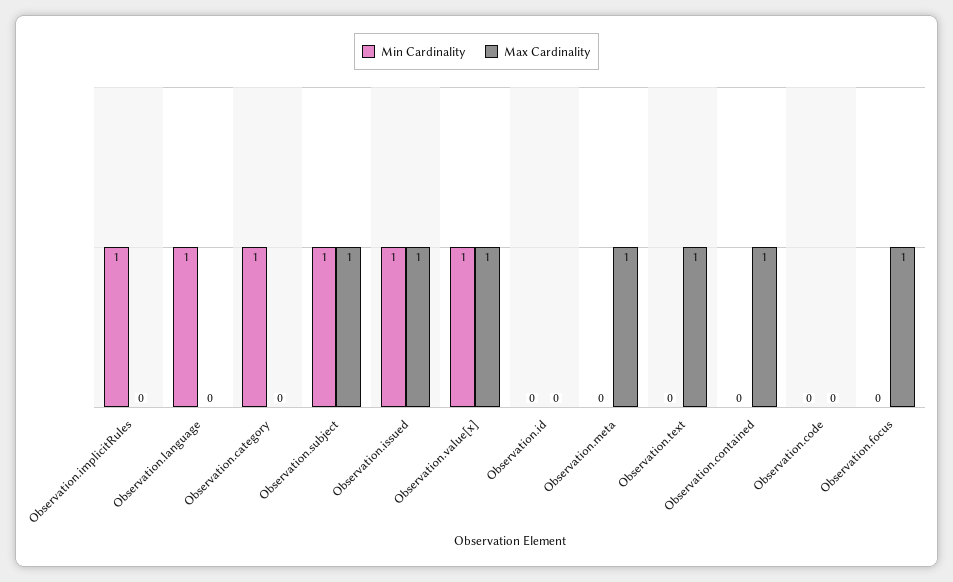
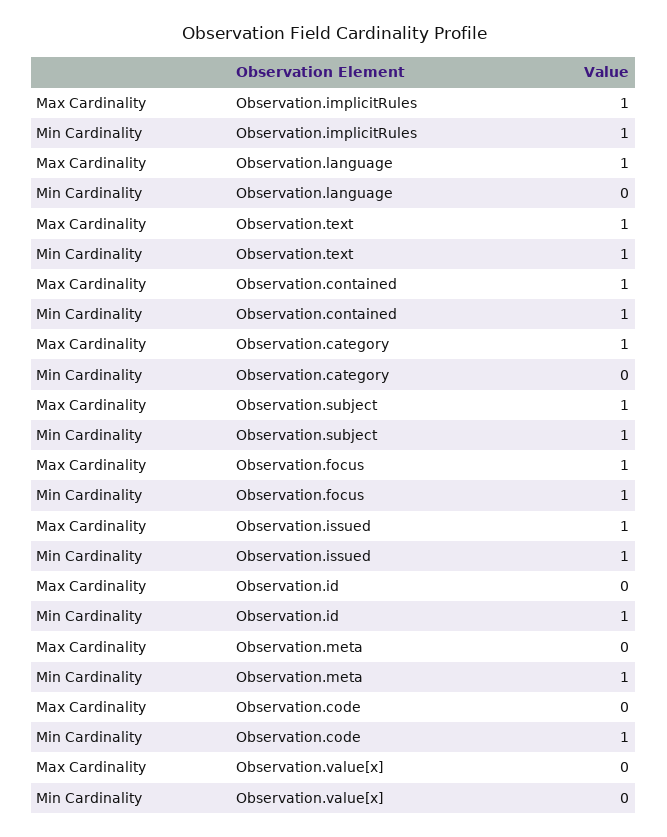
Max Cardinality, Observation.implicitRules: 0 -> 1
Min Cardinality, Observation.language: 1 -> 0
Max Cardinality, Observation.language: 0 -> 1
Min Cardinality, Observation.category: 1 -> 0
Max Cardinality, Observation.category: 0 -> 1
Min Cardinality, Observation.value[x]: 1 -> 0
Max Cardinality, Observation.value[x]: 1 -> 0
Min Cardinality, Observation.id: 0 -> 1
Min Cardinality, Observation.meta: 0 -> 1
Max Cardinality, Observation.meta: 1 -> 0
Min Cardinality, Observation.text: 0 -> 1
Min Cardinality, Observation.contained: 0 -> 1
Min Cardinality, Observation.code: 0 -> 1
Min Cardinality, Observation.focus: 0 -> 1

